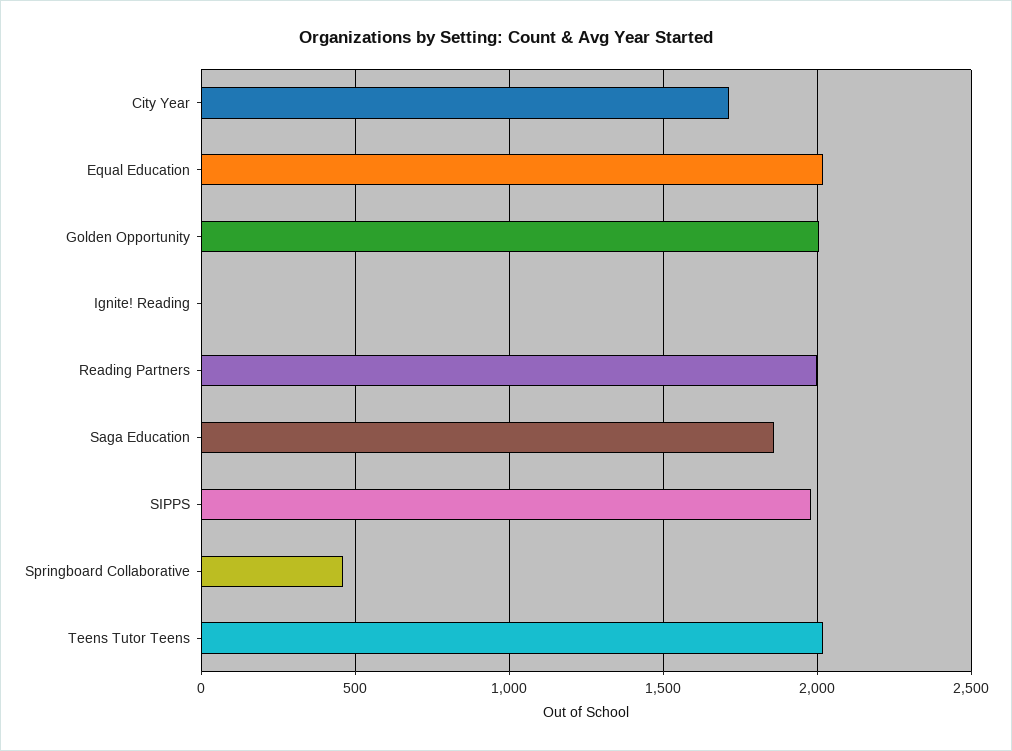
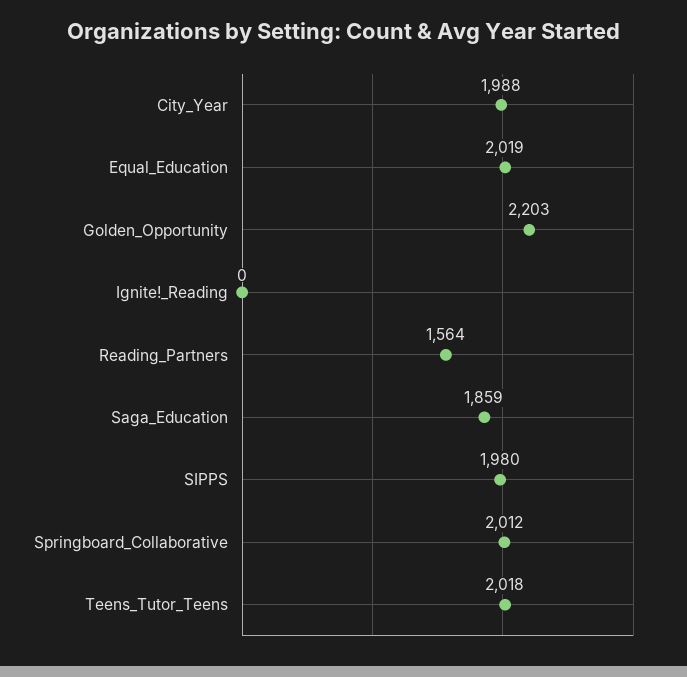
City Year: 1700 -> 1988
Golden Opportunity: 2000 -> 2203
Reading Partners: 2000 -> 1564
Springboard Collaborative: 450 -> 2012

